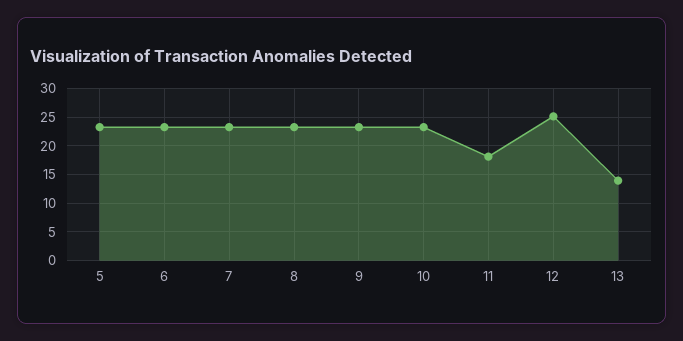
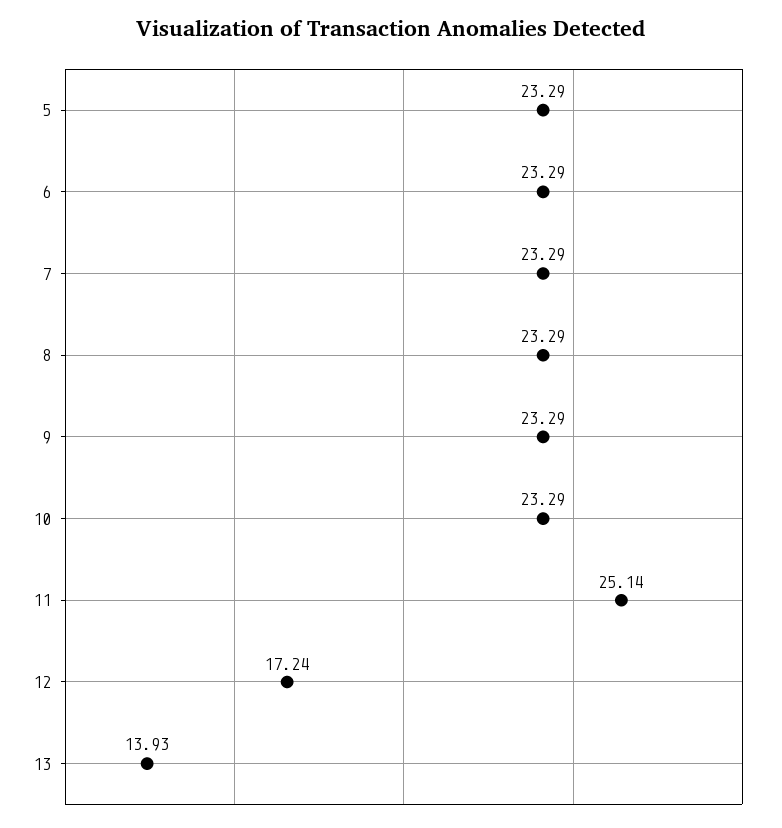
11: 17.5 -> 25.14
12: 25 -> 17.24

